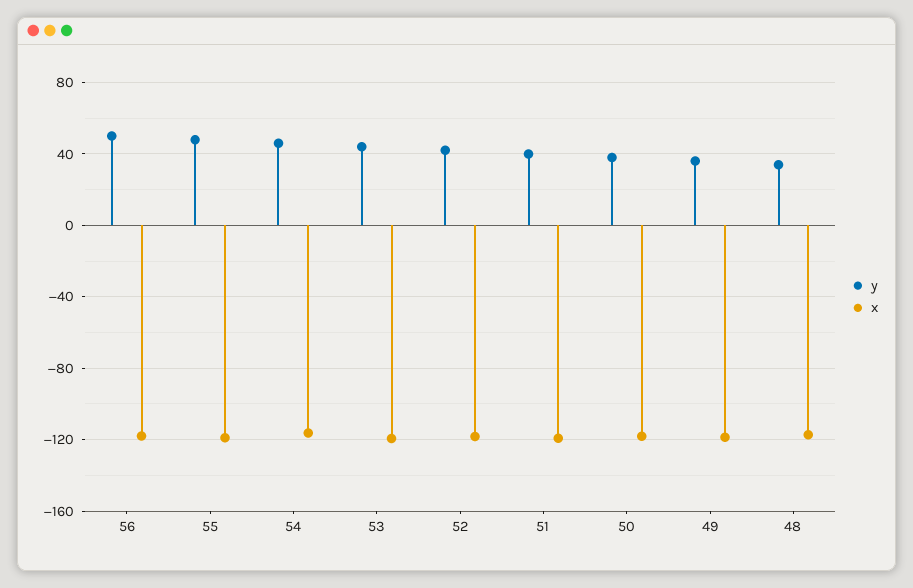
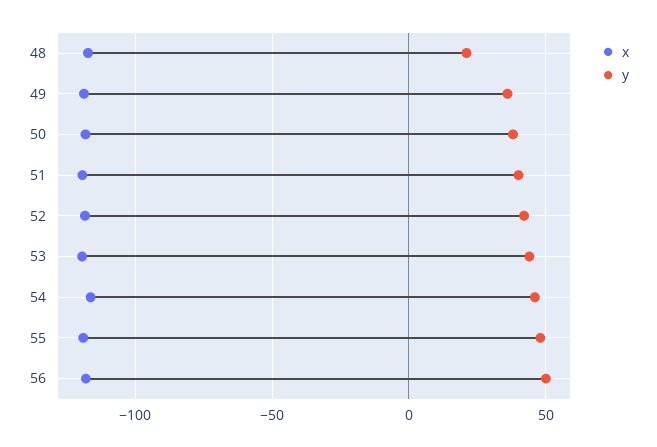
y, 48: 35 -> 20

